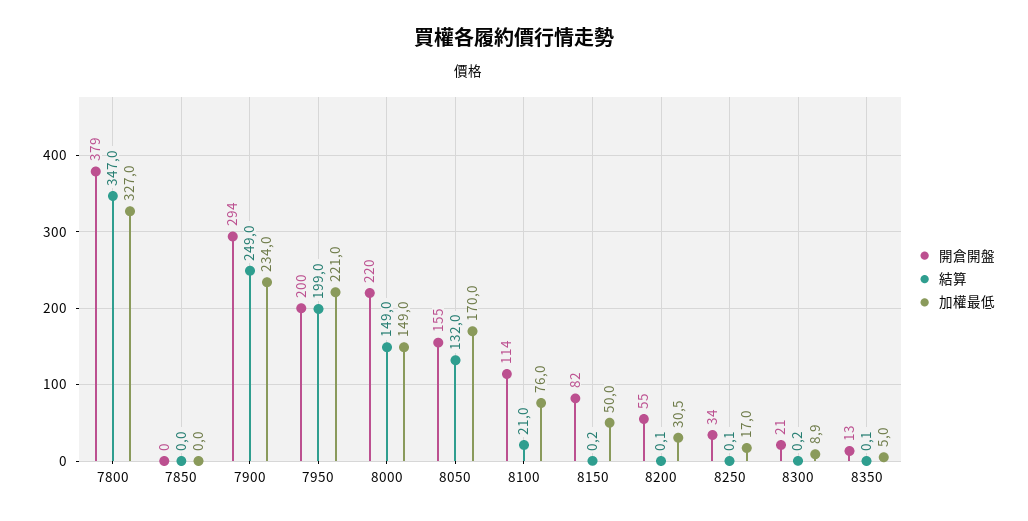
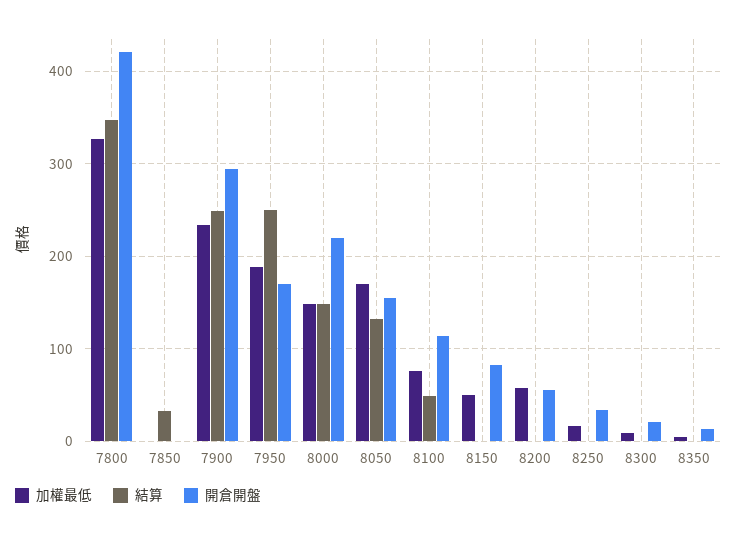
開倉開盤, 7800: 379 -> 420
結算, 7850: 0 -> 30
開倉開盤, 7950: 200 -> 170
結算, 7950: 199 -> 250
加權最低, 7950: 221 -> 190
結算, 8100: 21 -> 50
加權最低, 8200: 30.5 -> 60

